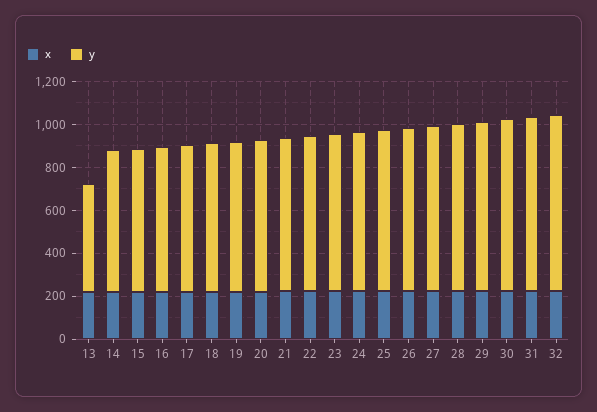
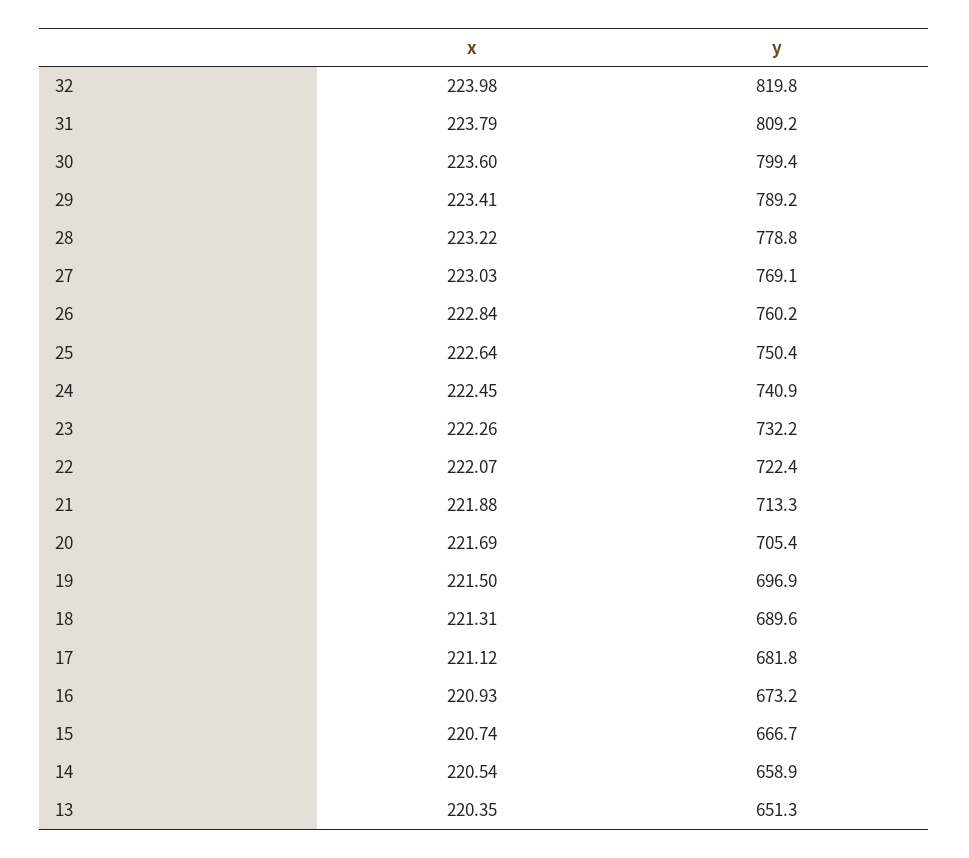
y, 13: 500 -> 651.3

